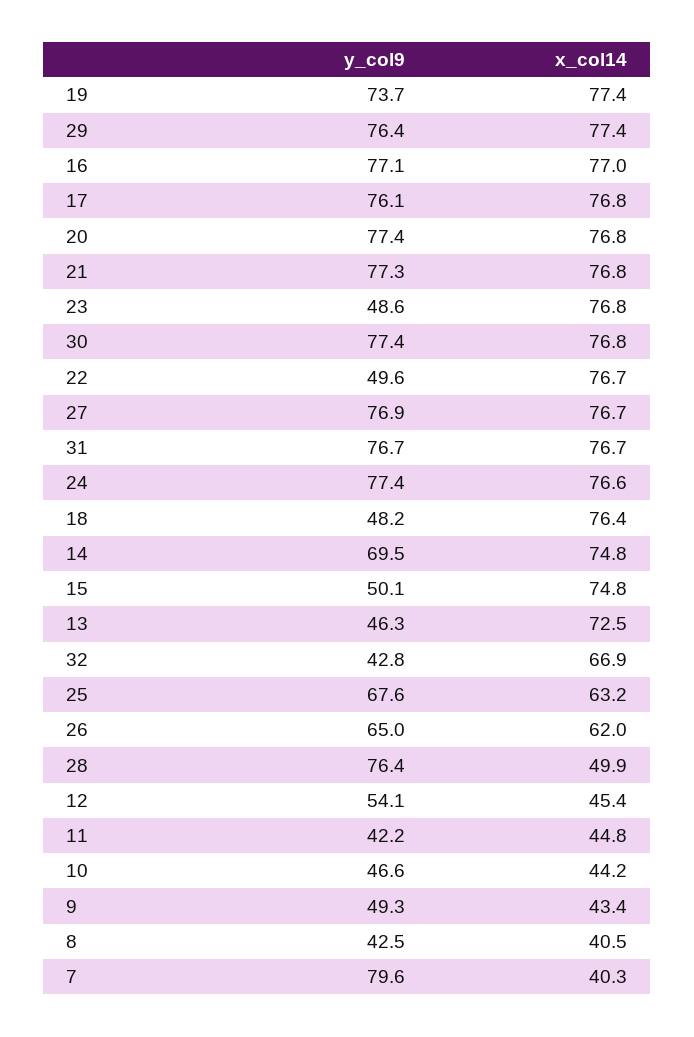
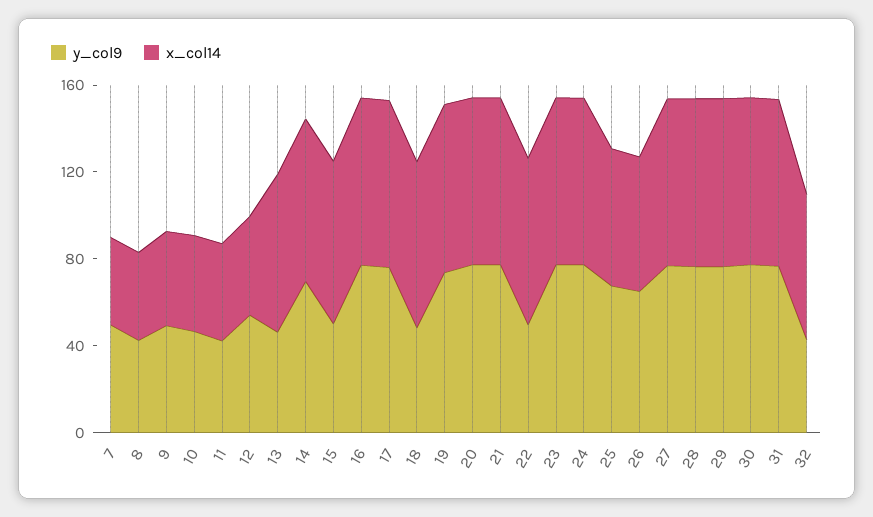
y_col9, 23: 48.6 -> 80
x_col14, 28: 49.9 -> 80
y_col9, 7: 79.6 -> 50

